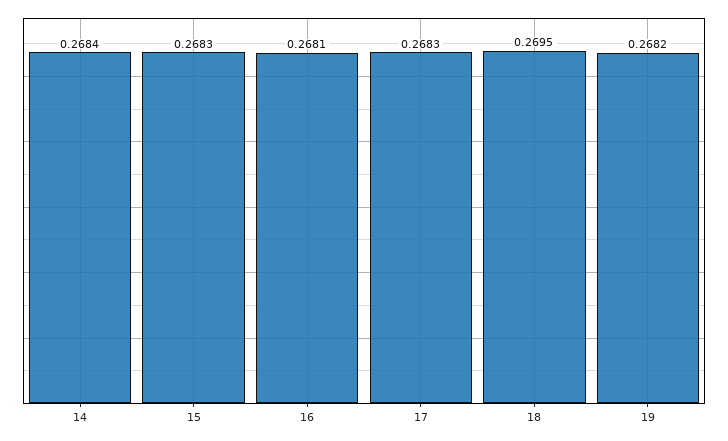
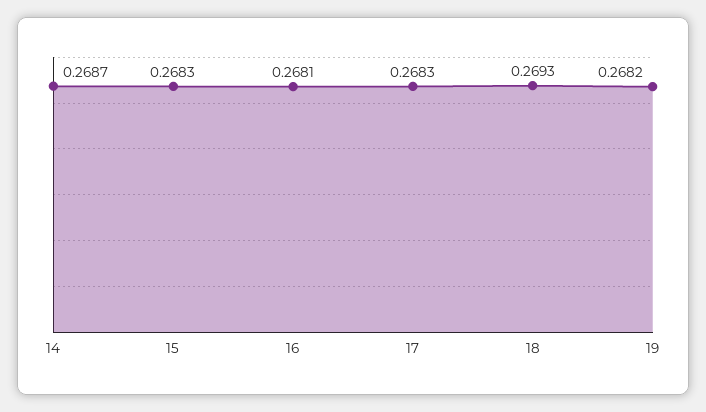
14: 0.2684 -> 0.2687
18: 0.2695 -> 0.2693

